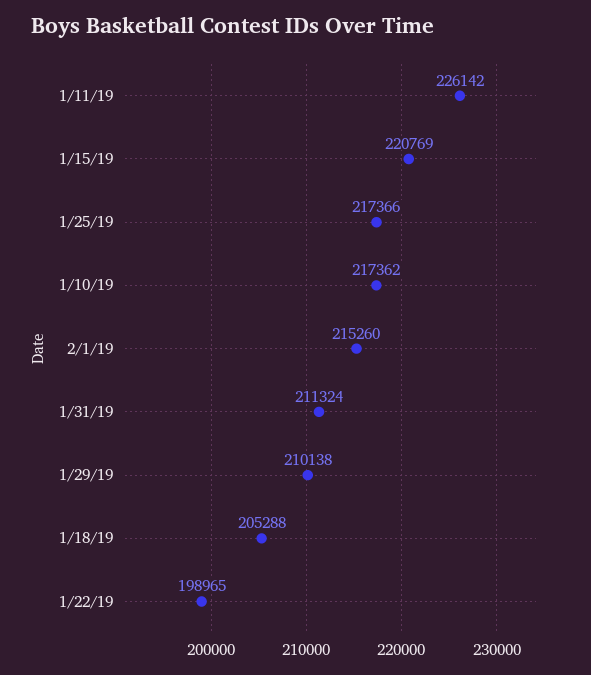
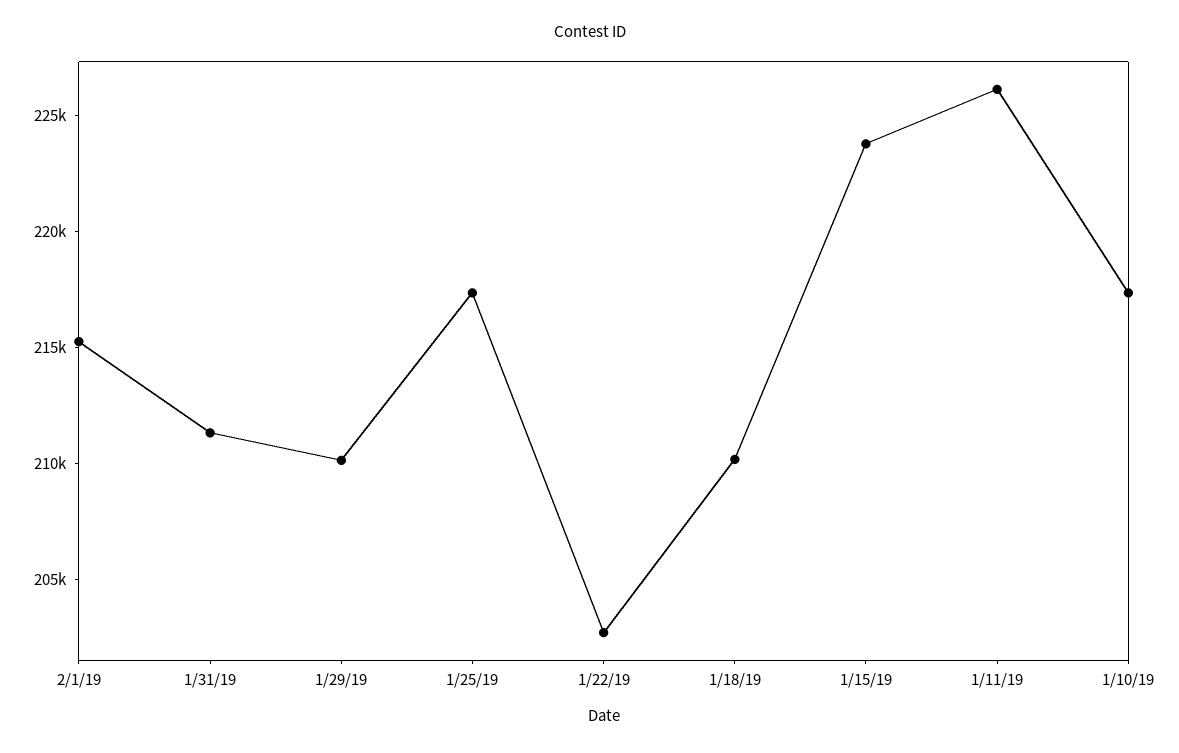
1/15/19: 220769 -> 224000
1/18/19: 205288 -> 210000
1/22/19: 198965 -> 203000

